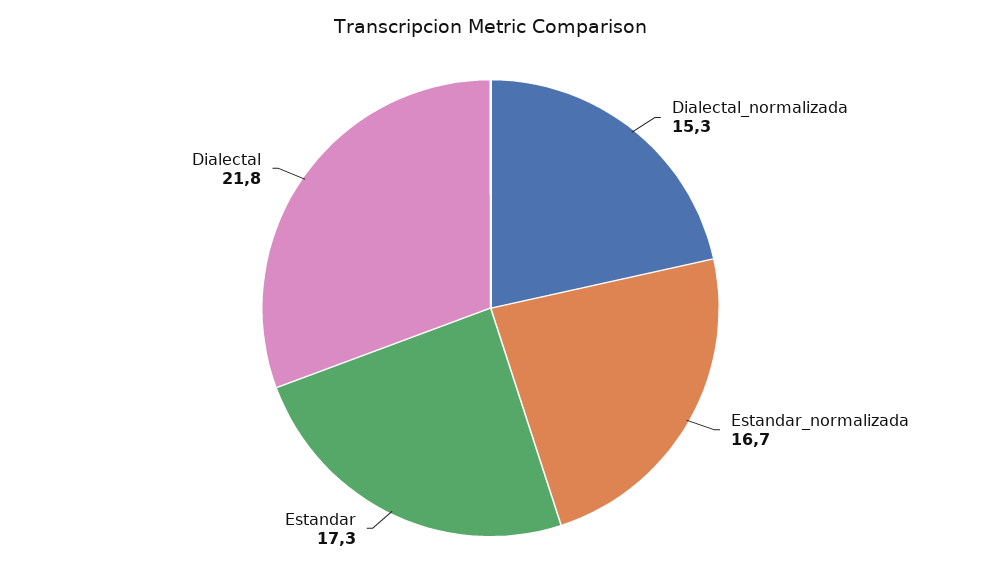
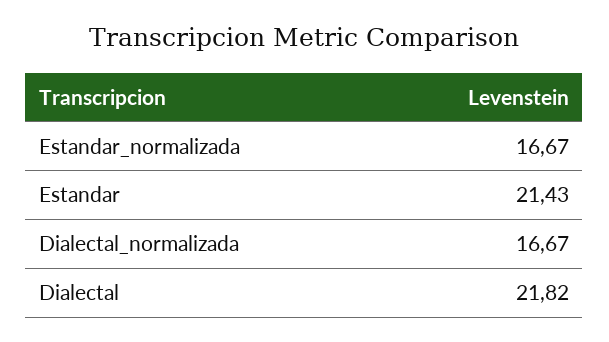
Dialectal_normalizada: 15.3 -> 16.67
Estandar: 17.3 -> 21.43

